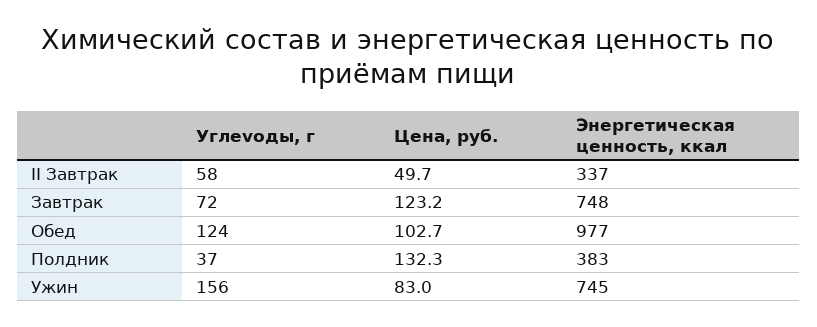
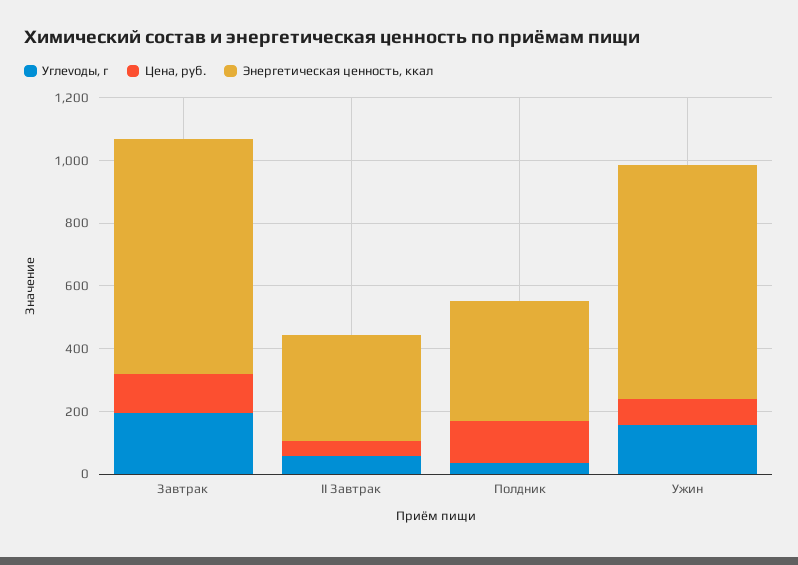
Углevoды, г, Завтрак: 72 -> 200
Углevoды, г, Обед: 124 -> none
Цена, руб., Обед: 102.7 -> none
Энергетическая ценность, ккал, Обед: 977 -> none

